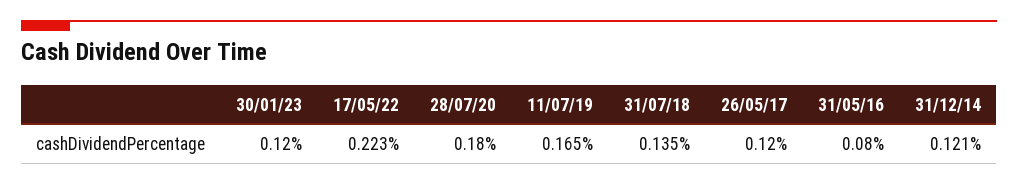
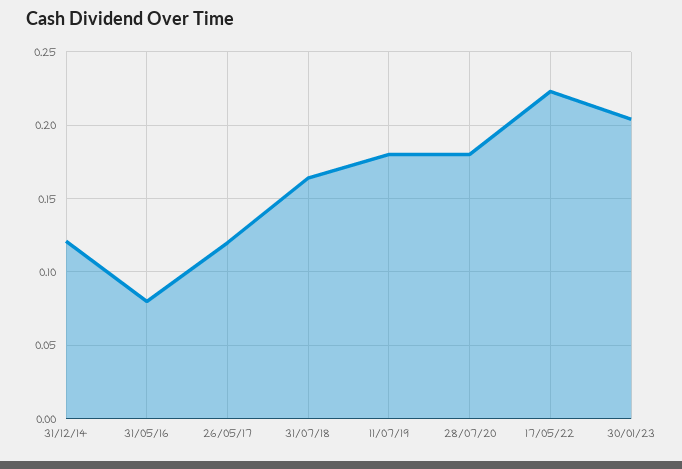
30/01/23: 0.12 -> 0.205
11/07/19: 0.165 -> 0.18
31/07/18: 0.135 -> 0.165

